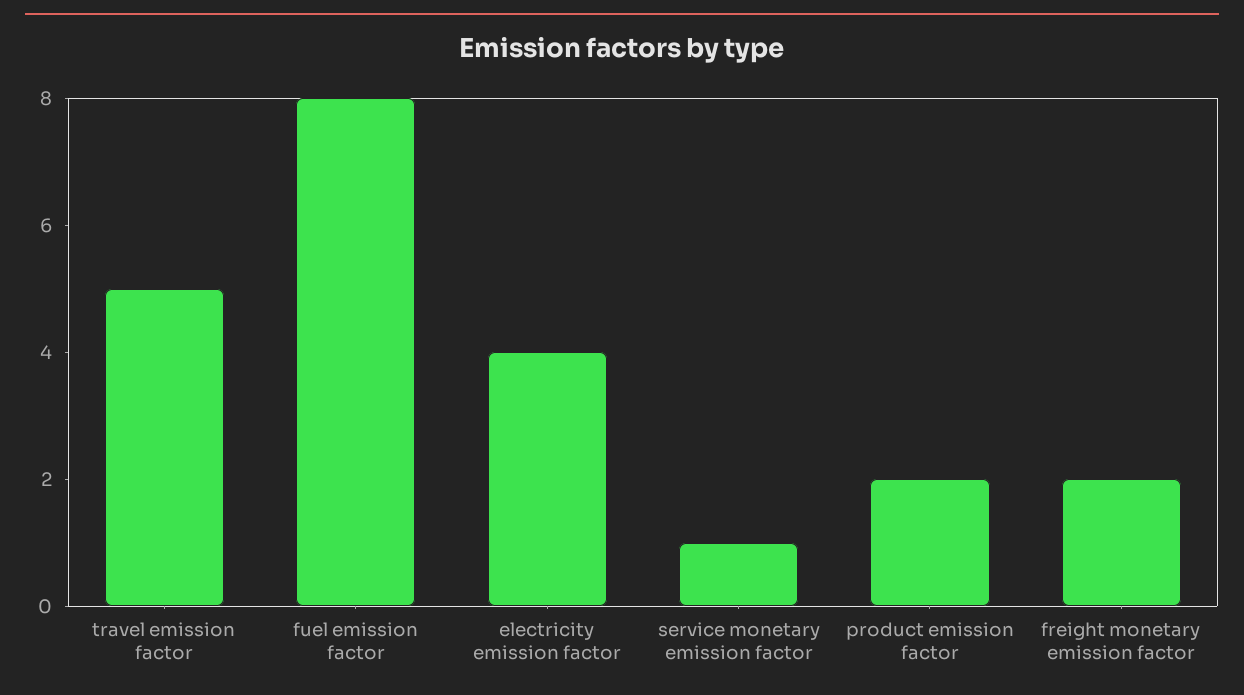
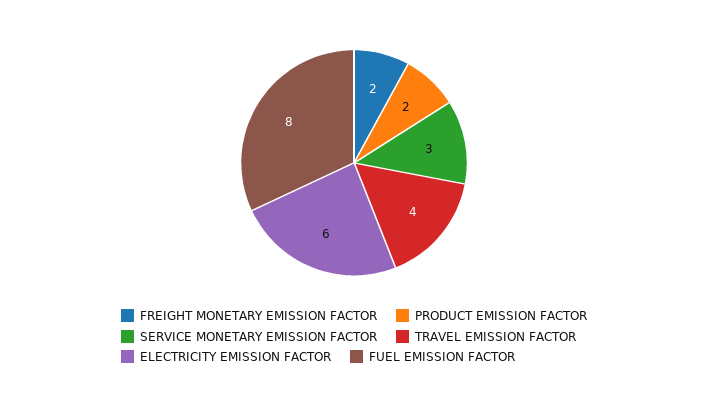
travel emission factor: 5 -> 4
electricity emission factor: 4 -> 6
service monetary emission factor: 1 -> 3

